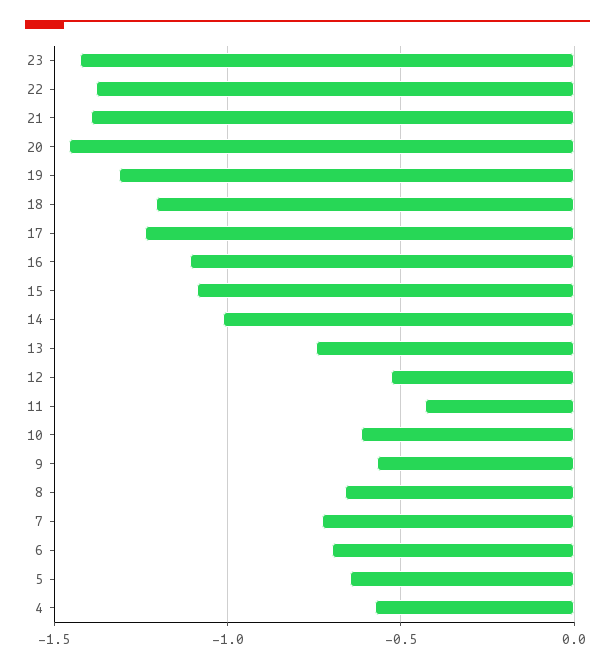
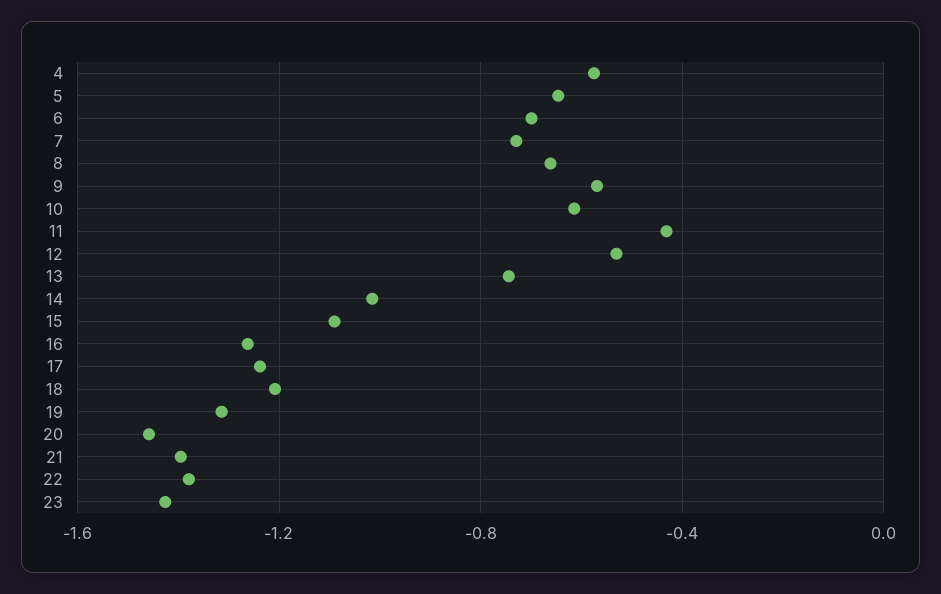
16: -1.1 -> -1.25

